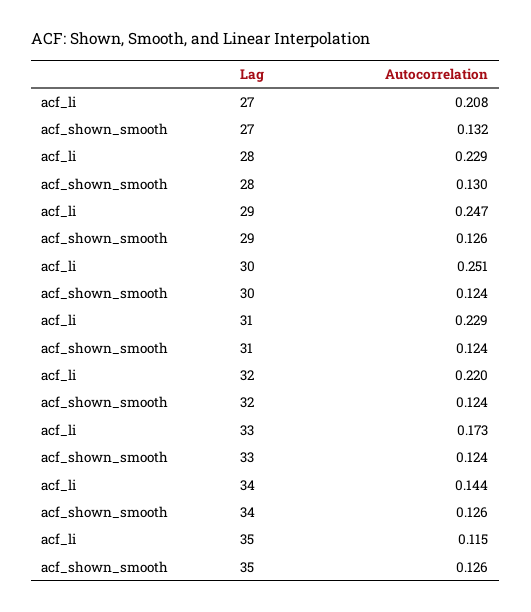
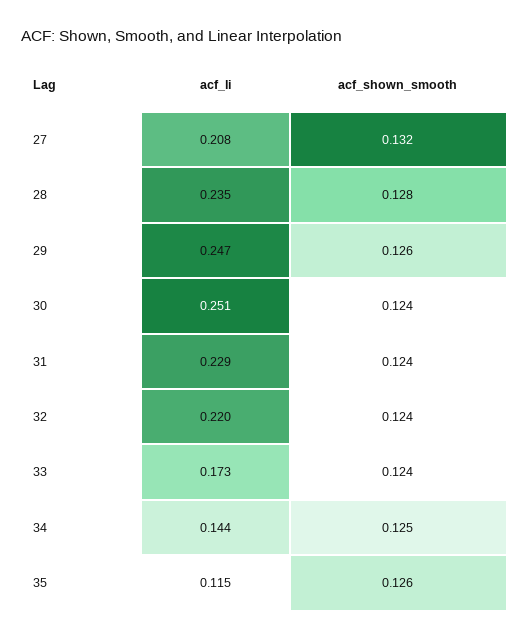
acf_li, 28: 0.229 -> 0.235
acf_shown_smooth, 28: 0.13 -> 0.128
acf_shown_smooth, 34: 0.126 -> 0.125

